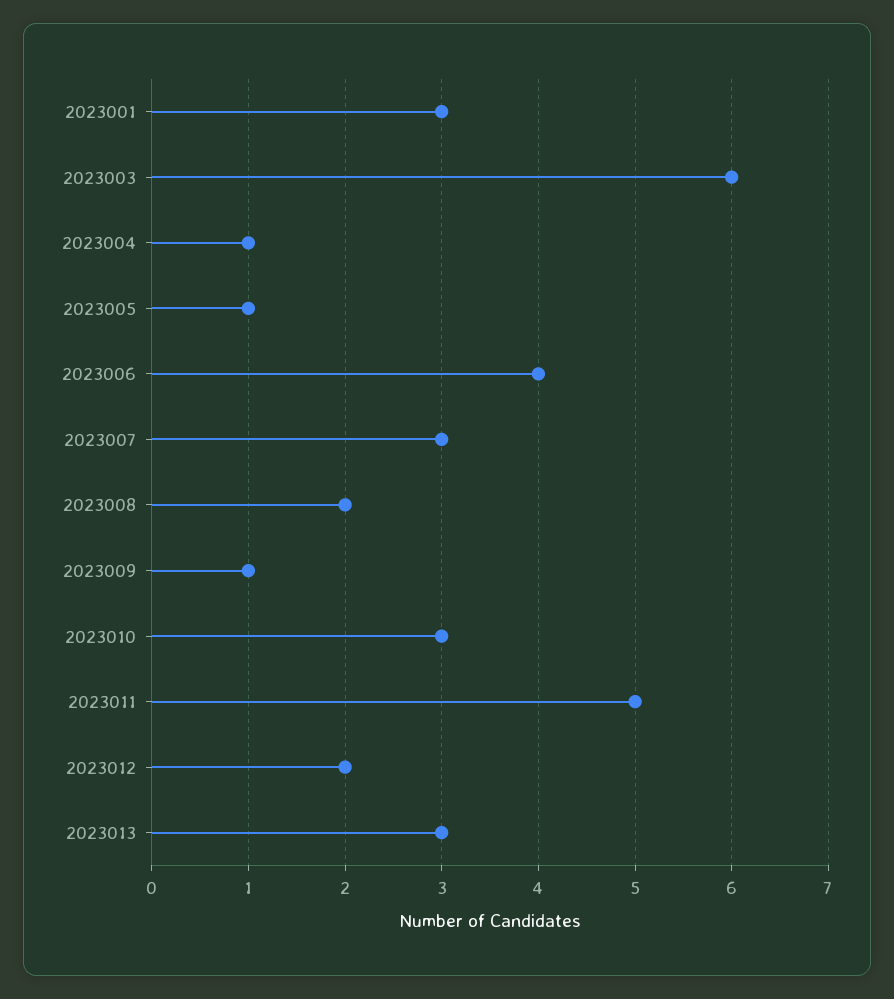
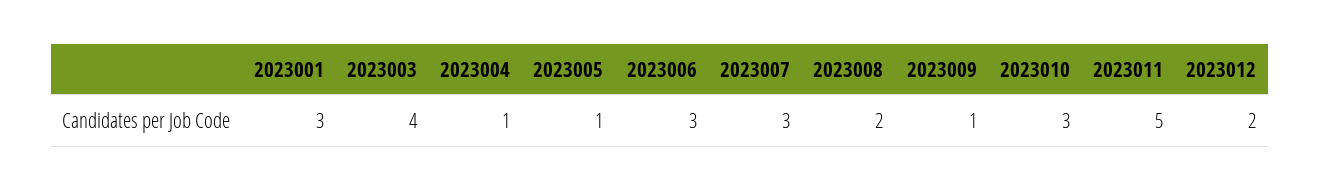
2023003: 6 -> 4
2023006: 4 -> 3
2023013: 3 -> none

